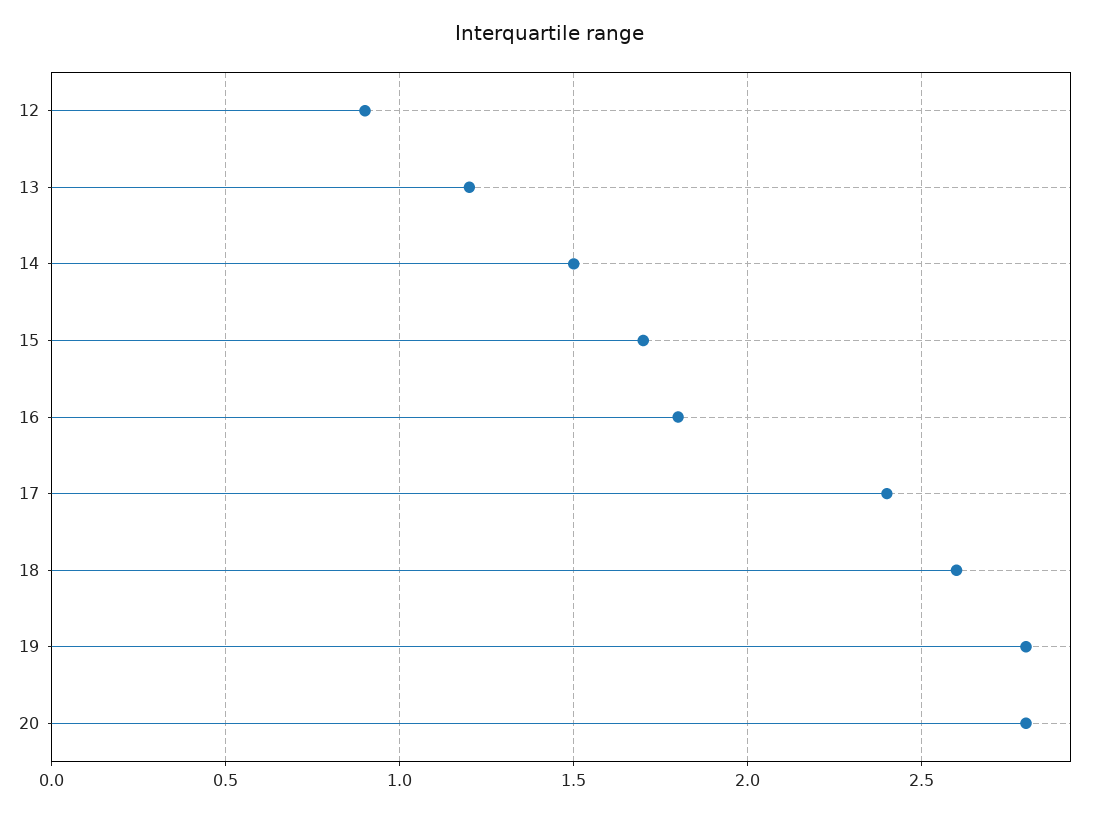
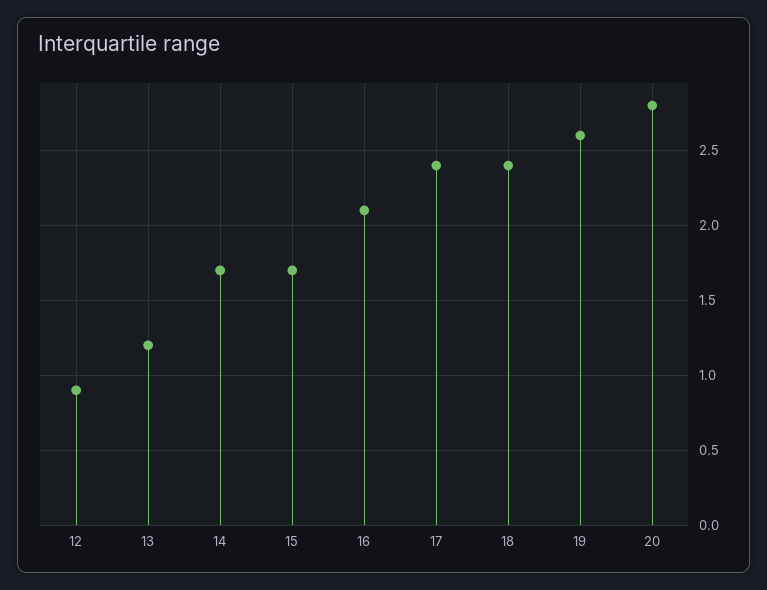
14: 1.5 -> 1.7
16: 1.8 -> 2.1
18: 2.6 -> 2.4
19: 2.8 -> 2.6

